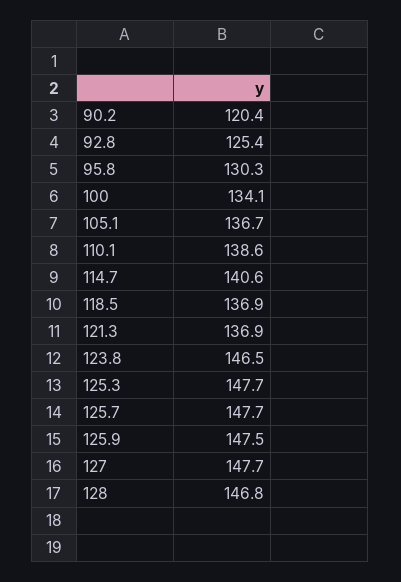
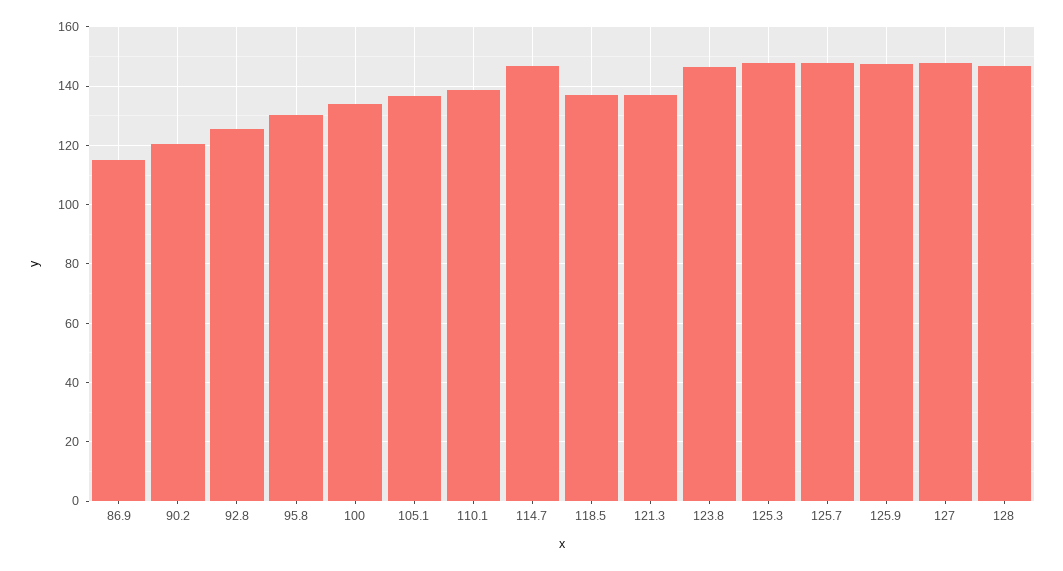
114.7: 140.6 -> 147.5
86.9: none -> 115

